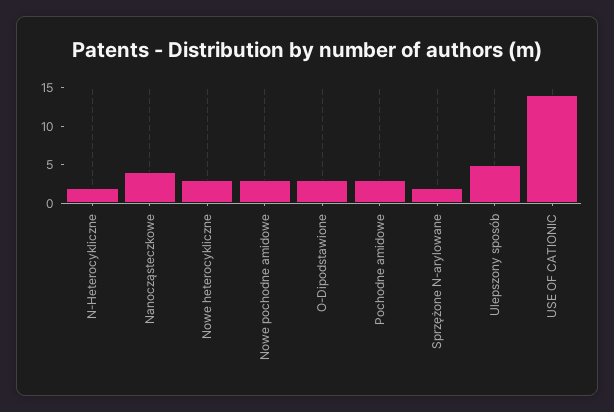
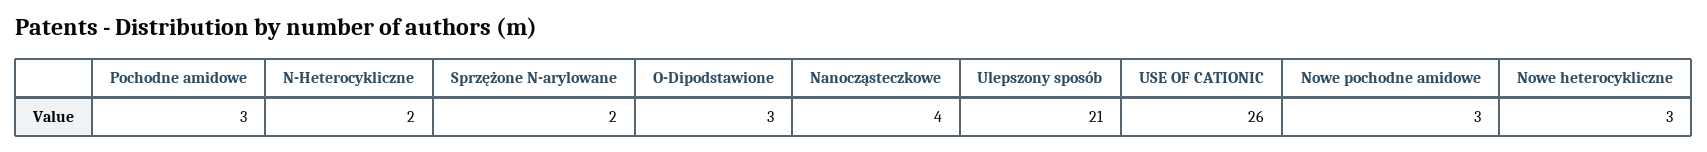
Ulepszony sposób: 5 -> 21
USE OF CATIONIC: 15 -> 26

